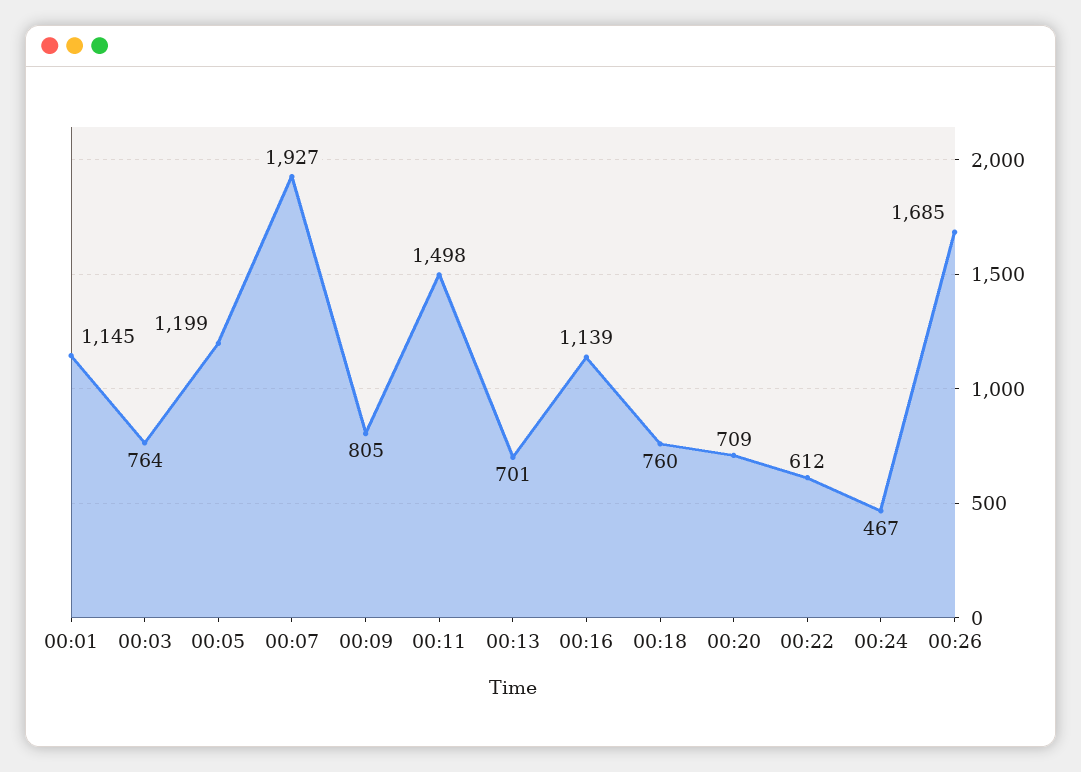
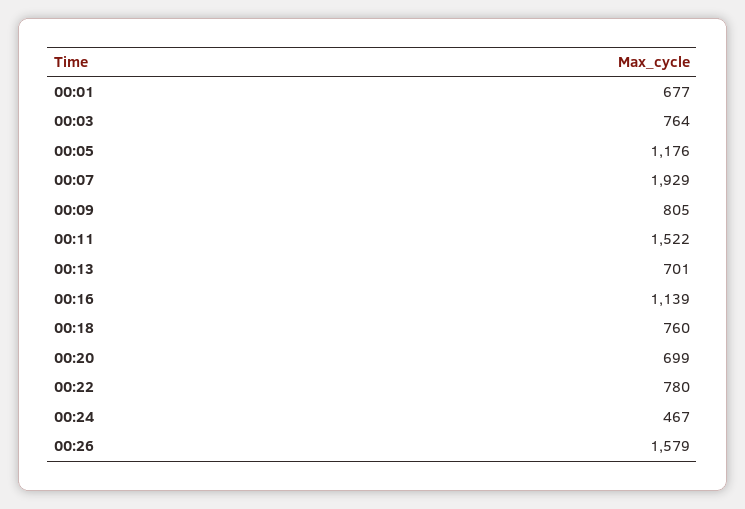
00:01: 1145 -> 677
00:05: 1199 -> 1176
00:07: 1927 -> 1929
00:11: 1498 -> 1522
00:20: 709 -> 699
00:22: 612 -> 780
00:26: 1685 -> 1579

